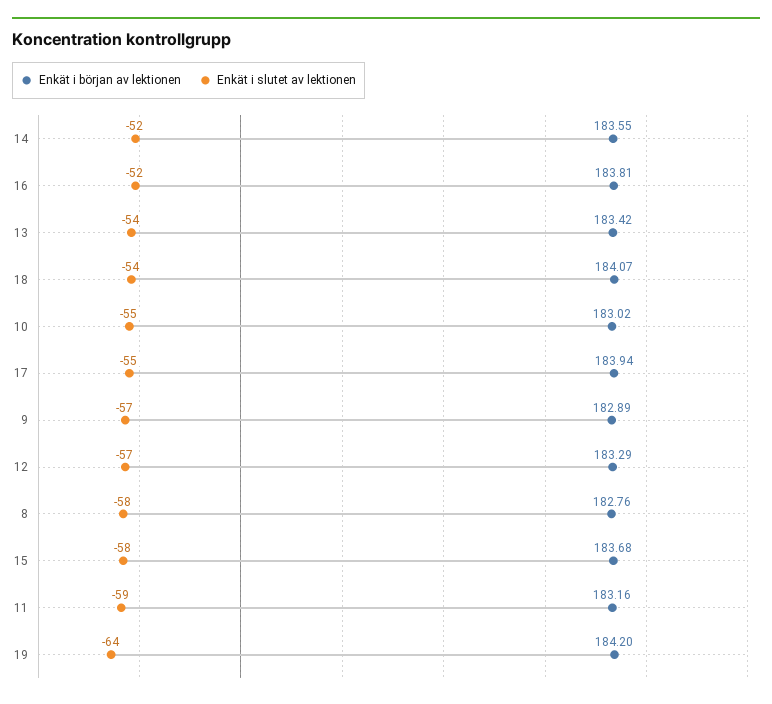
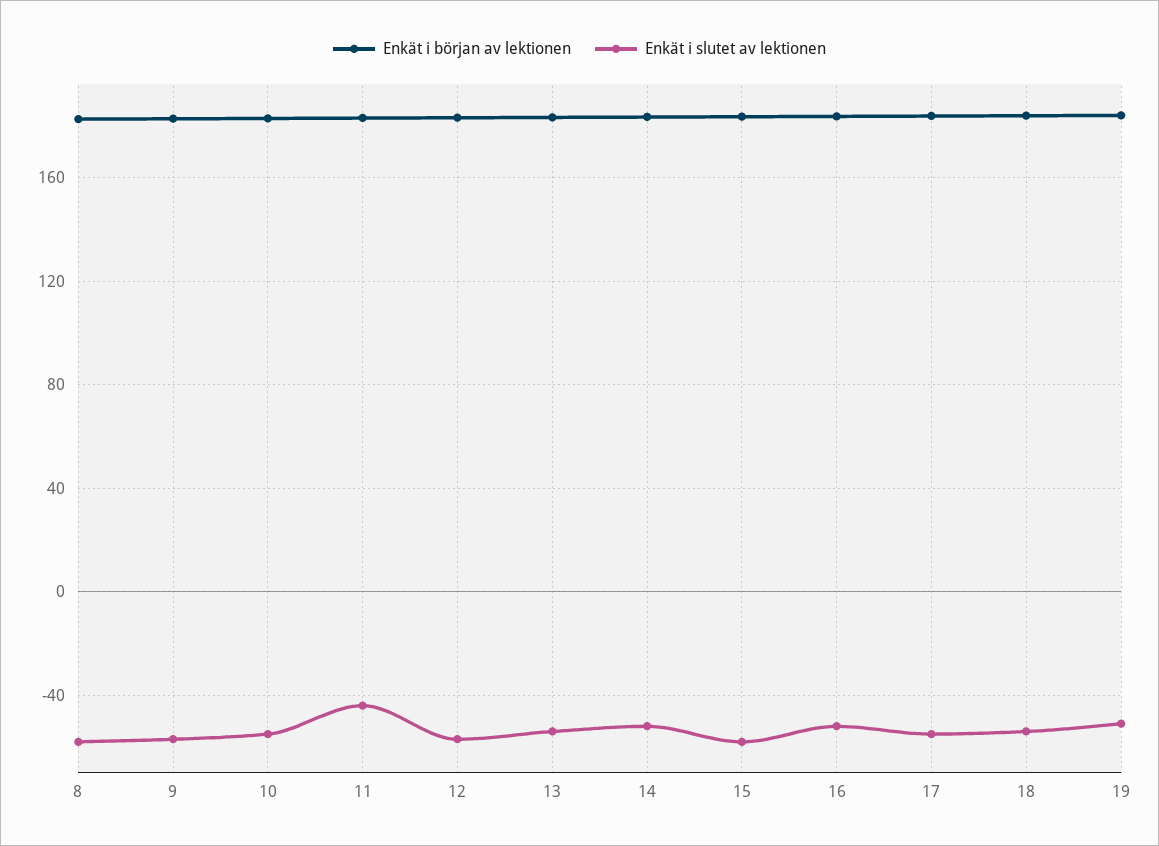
Enkät i slutet av lektionen, 11: -59 -> -45
Enkät i slutet av lektionen, 19: -64 -> -50

